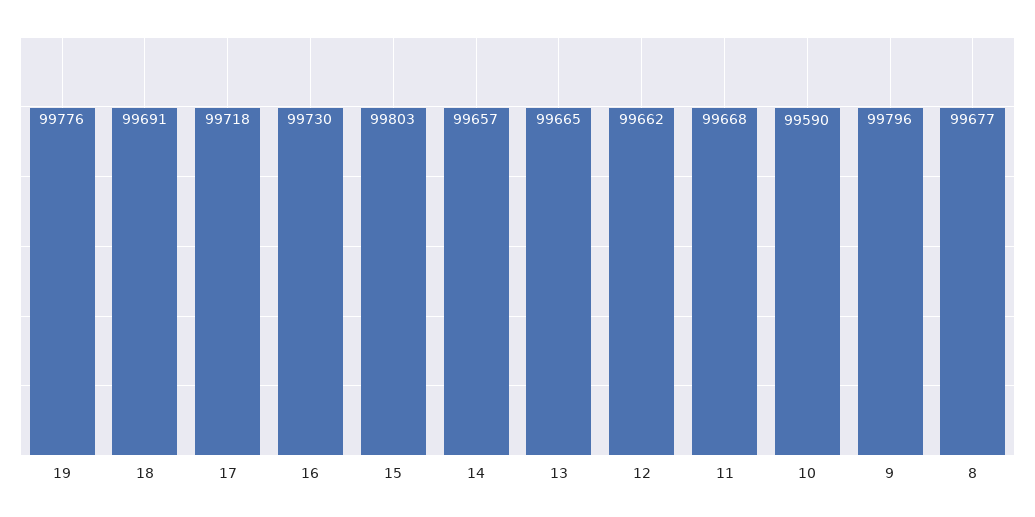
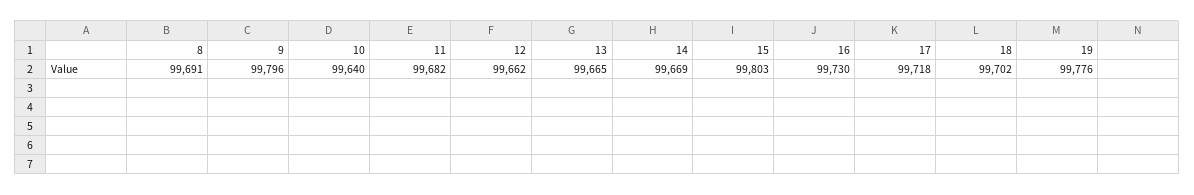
18: 99691 -> 99702
14: 99657 -> 99669
11: 99668 -> 99682
10: 99590 -> 99640
8: 99677 -> 99691

